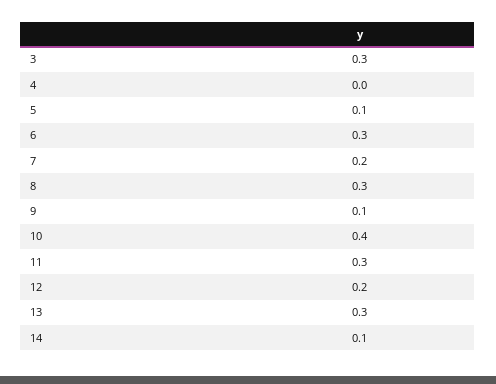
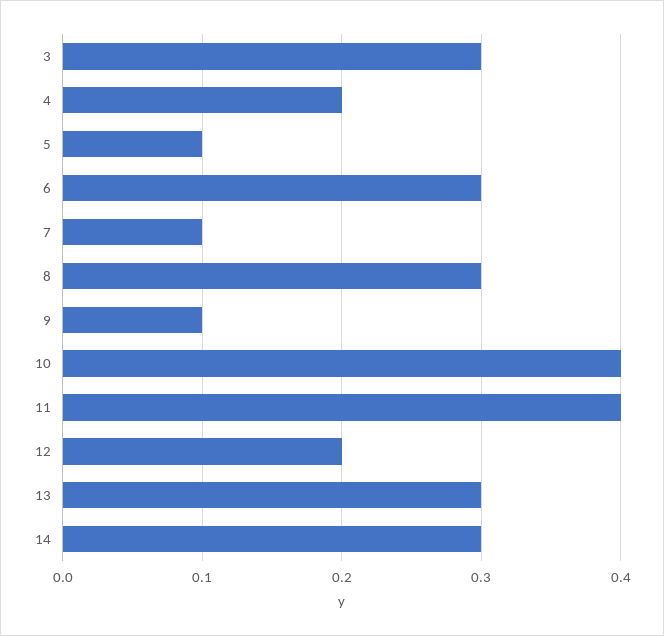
4: 0 -> 0.2
7: 0.2 -> 0.1
11: 0.3 -> 0.4
14: 0.1 -> 0.3

